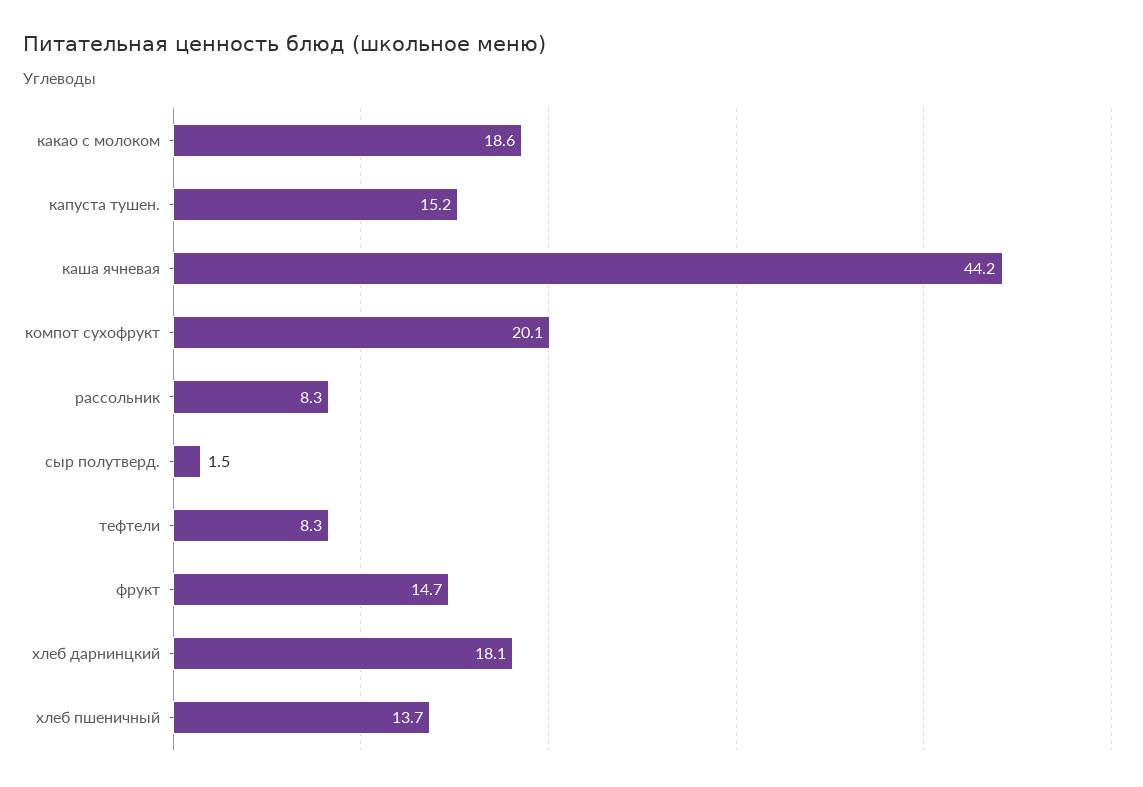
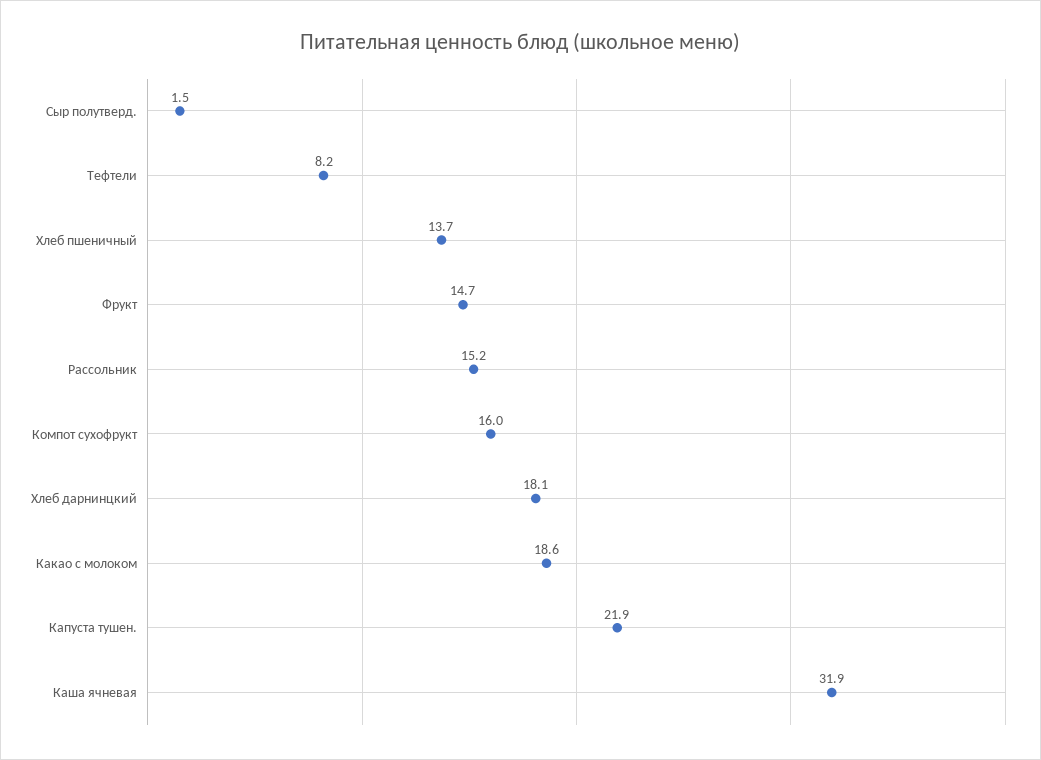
капуста тушен.: 15.2 -> 21.9
каша ячневая: 44.2 -> 31.9
компот сухофрукт: 20.1 -> 16
рассольник: 8.3 -> 15.2
тефтели: 8.3 -> 8.2

